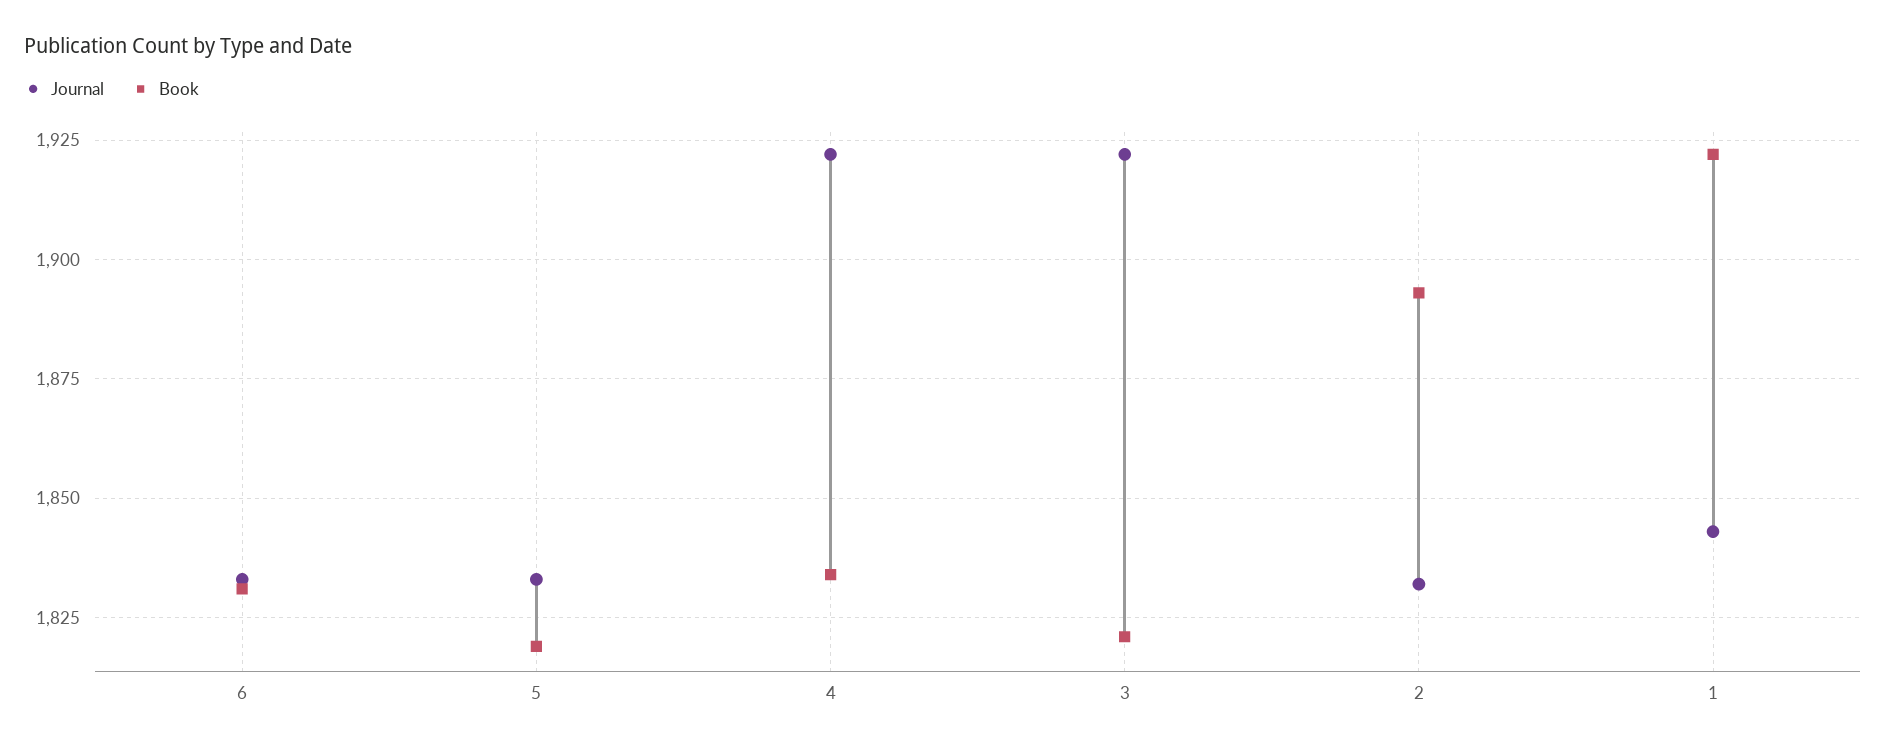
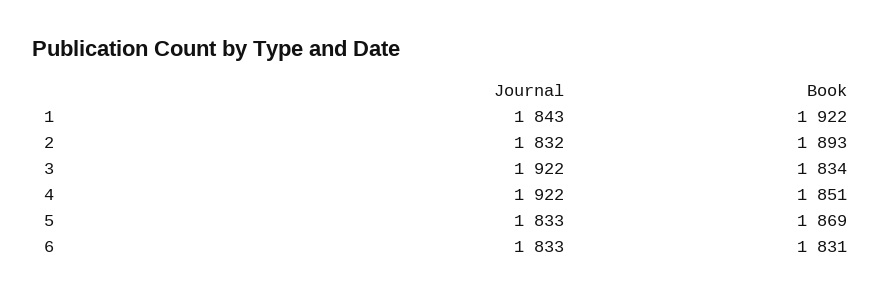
Book, 5: 1820 -> 1869
Book, 4: 1835 -> 1851
Book, 3: 1820 -> 1834

